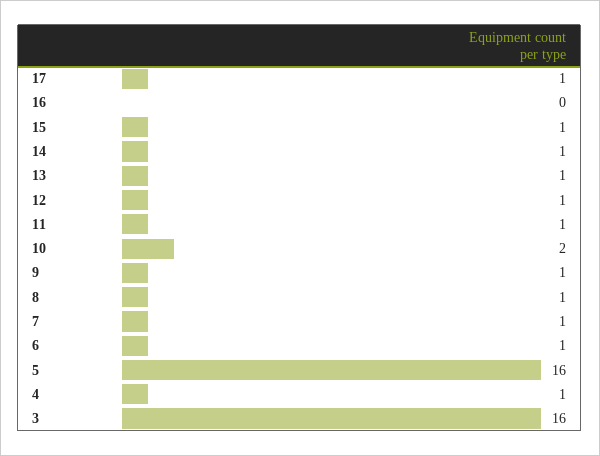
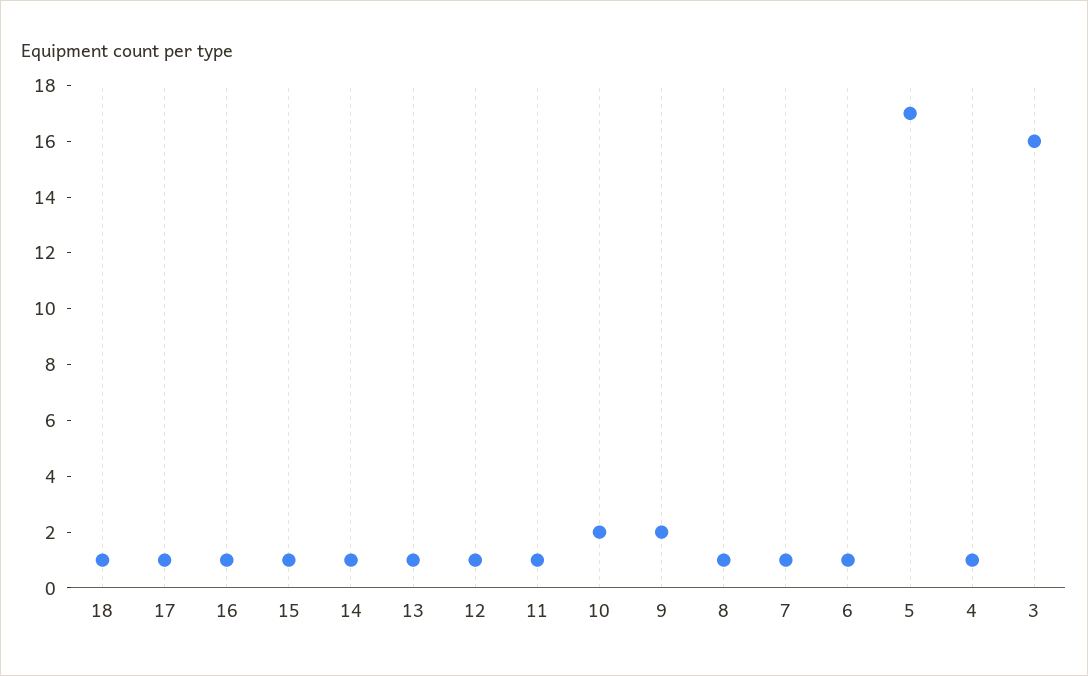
16: 0 -> 1
9: 1 -> 2
5: 16 -> 17
18: none -> 1

